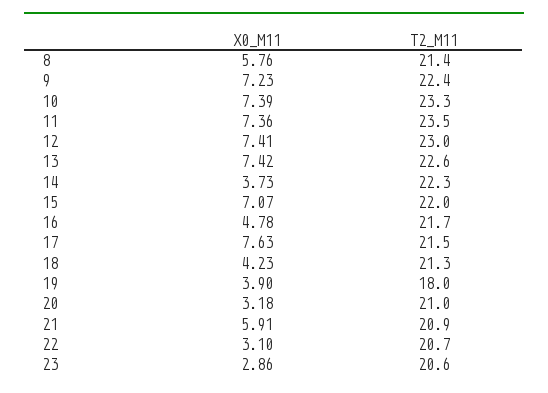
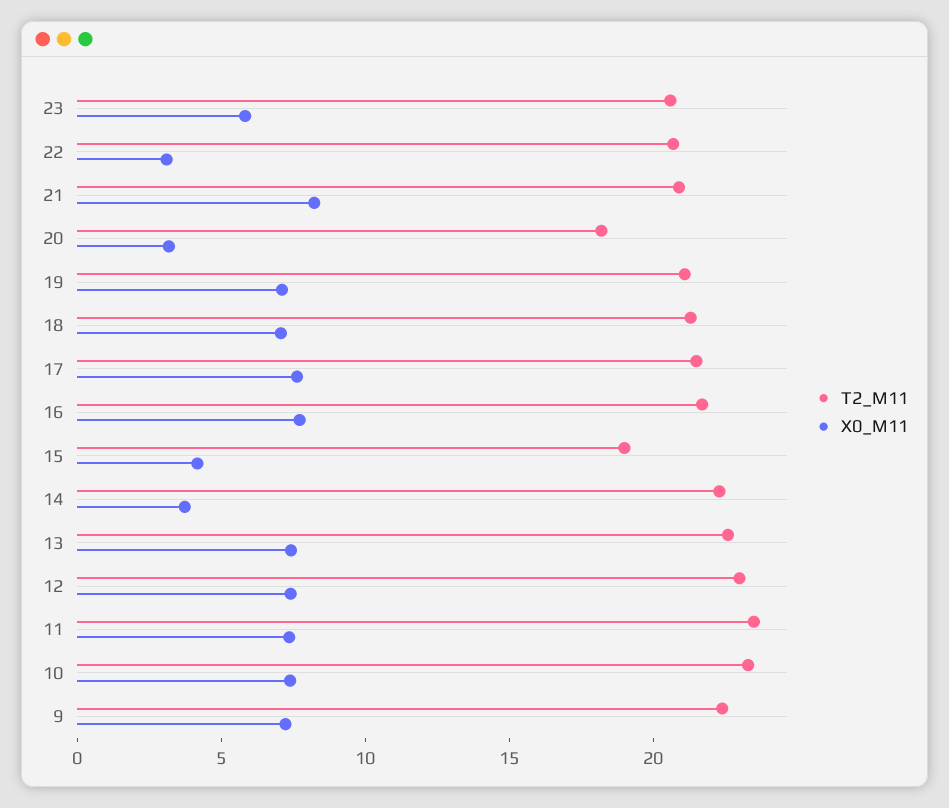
X0_M11, 8: 5.76 -> none
T2_M11, 8: 21.4 -> none
X0_M11, 15: 7.07 -> 4
T2_M11, 15: 22 -> 19
X0_M11, 16: 4.78 -> 8
X0_M11, 18: 4.23 -> 7
X0_M11, 19: 3.9 -> 7
T2_M11, 19: 18 -> 21
T2_M11, 20: 21 -> 18
X0_M11, 21: 5.91 -> 8
X0_M11, 23: 2.86 -> 6

